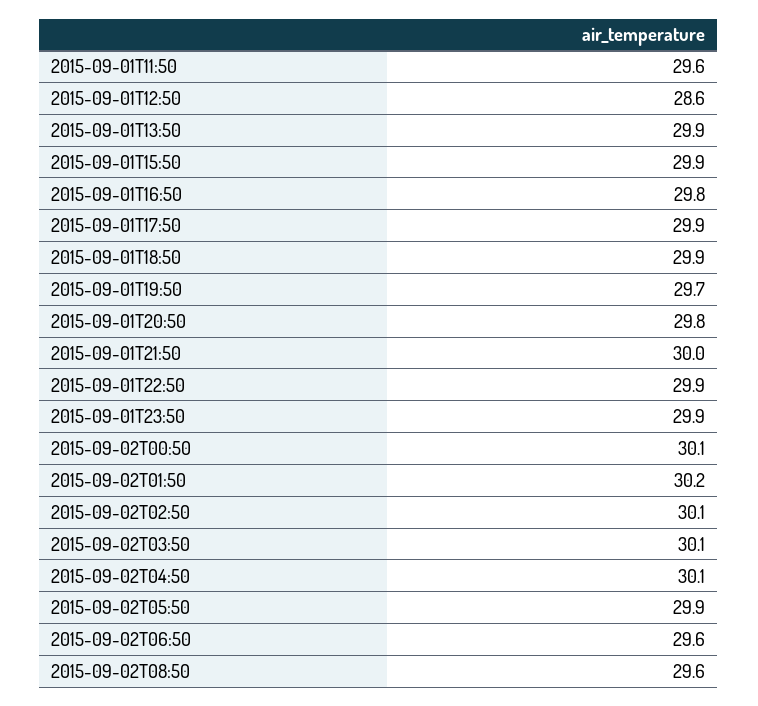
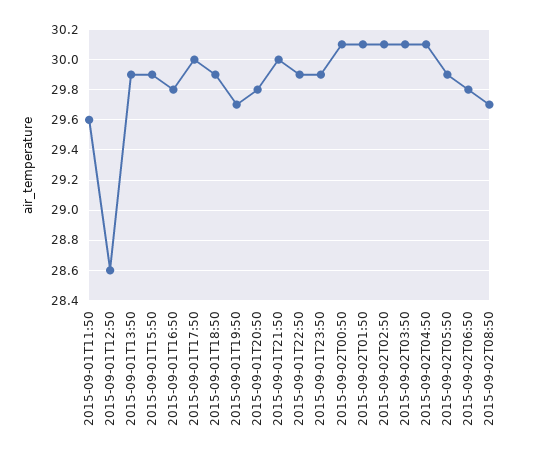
2015-09-01T17:50: 29.9 -> 30
2015-09-02T01:50: 30.2 -> 30.1
2015-09-02T06:50: 29.6 -> 29.8
2015-09-02T08:50: 29.6 -> 29.7

